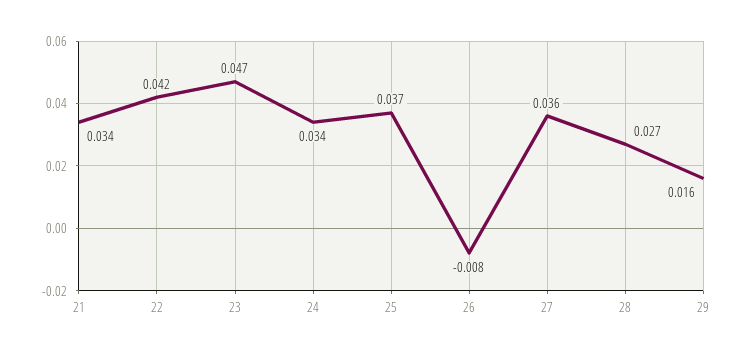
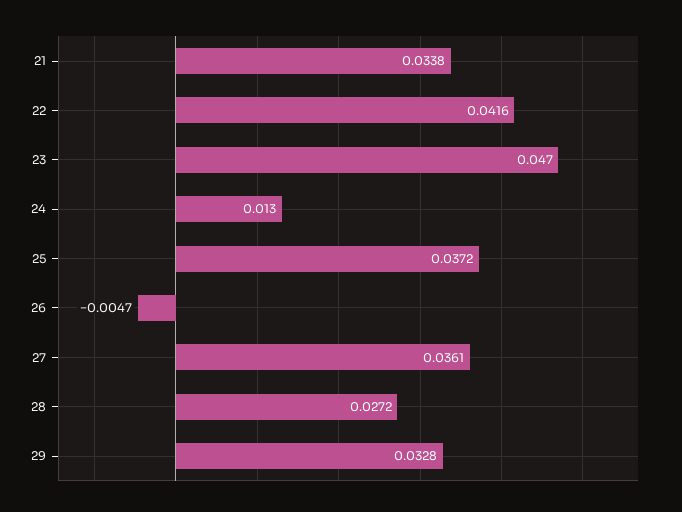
24: 0.034 -> 0.013
26: -0.008 -> -0.0047
29: 0.016 -> 0.0328

